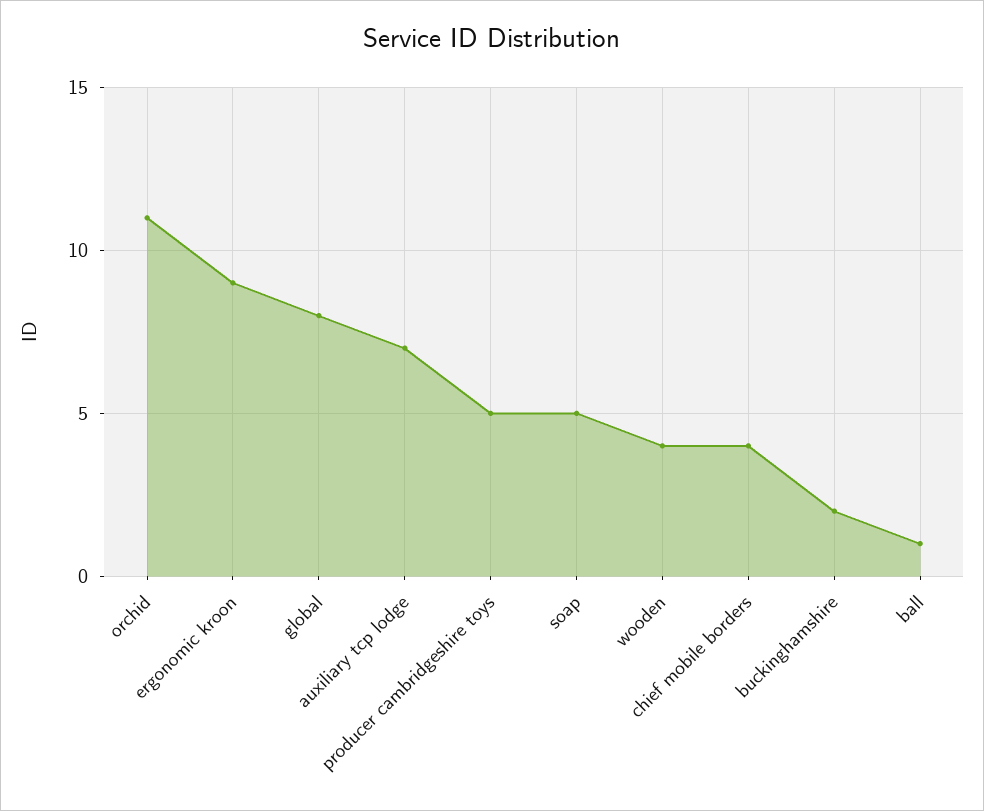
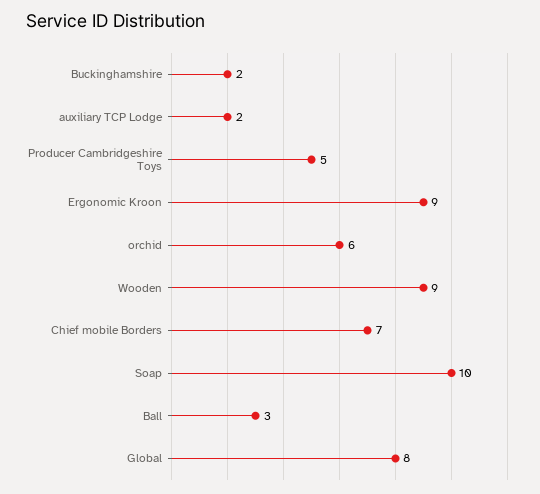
orchid: 11 -> 6
auxiliary tcp lodge: 7 -> 2
soap: 5 -> 10
wooden: 4 -> 9
chief mobile borders: 4 -> 7
ball: 1 -> 3

